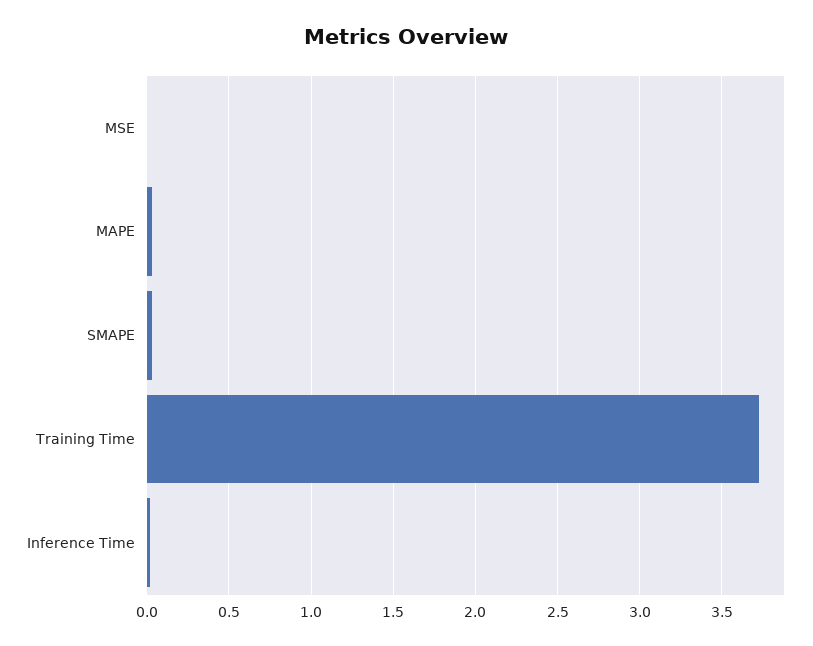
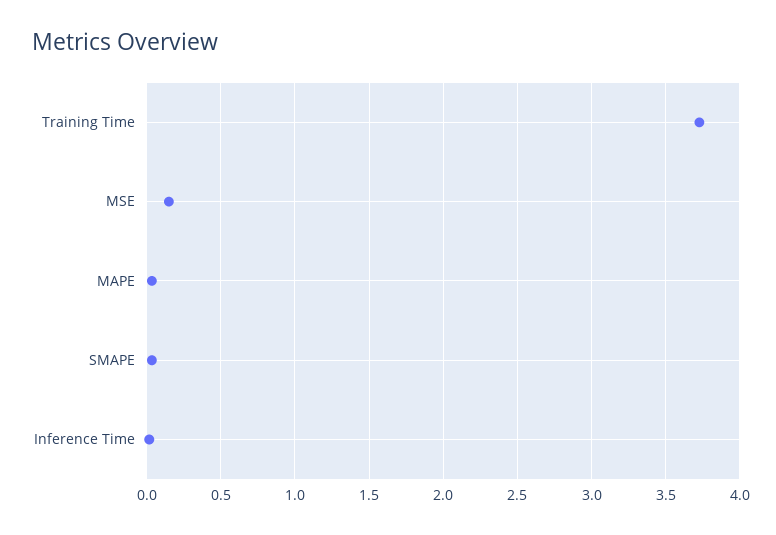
MSE: 0 -> 0.15

